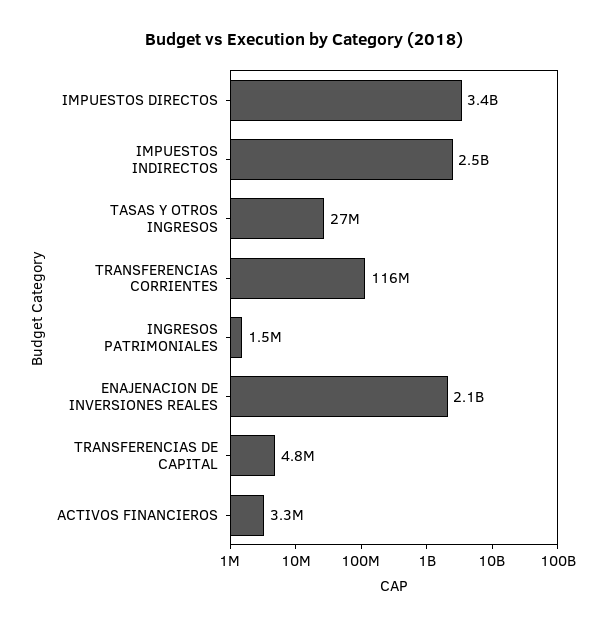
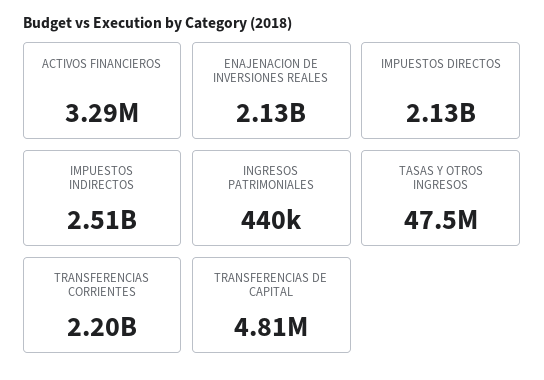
IMPUESTOS DIRECTOS: 3400000000 -> 2130000000
TASAS Y OTROS INGRESOS: 27000000 -> 47500000
TRANSFERENCIAS CORRIENTES: 116000000 -> 2200000000
INGRESOS PATRIMONIALES: 1500000 -> 440000

